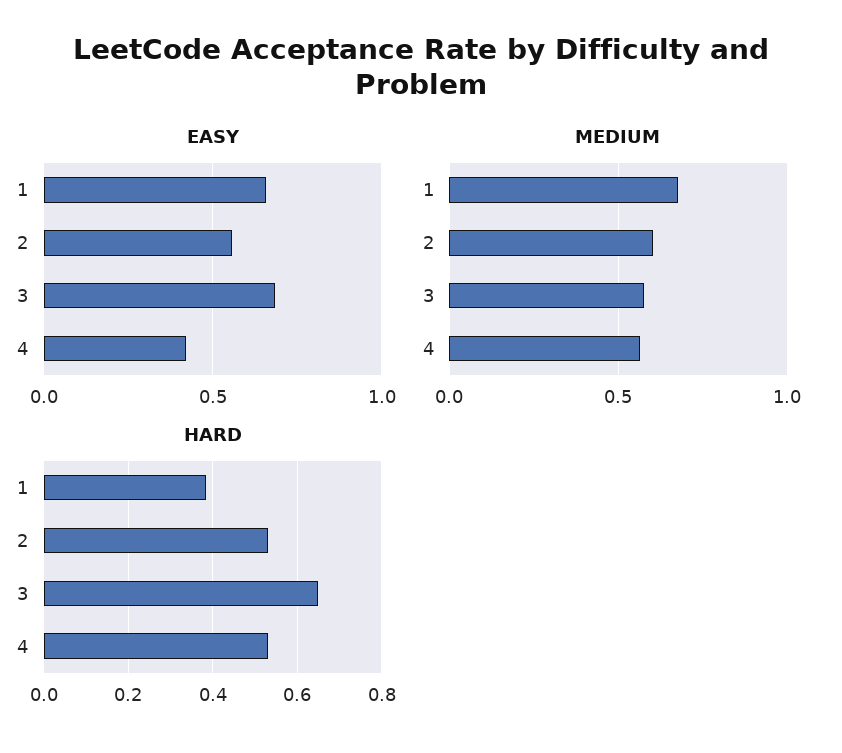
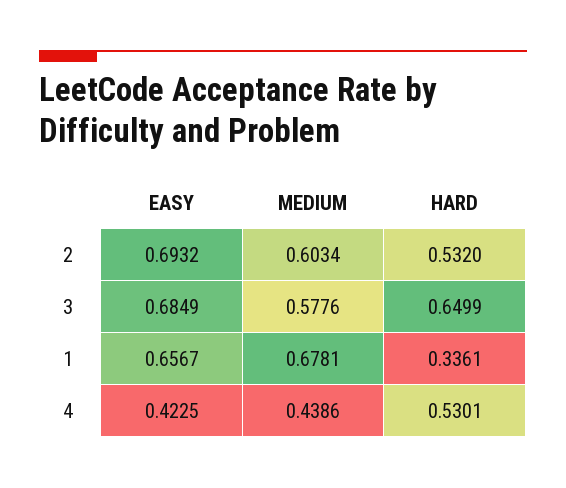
EASY, 2: 0.55 -> 0.6932
MEDIUM, 4: 0.55 -> 0.4386
HARD, 1: 0.38 -> 0.3361

